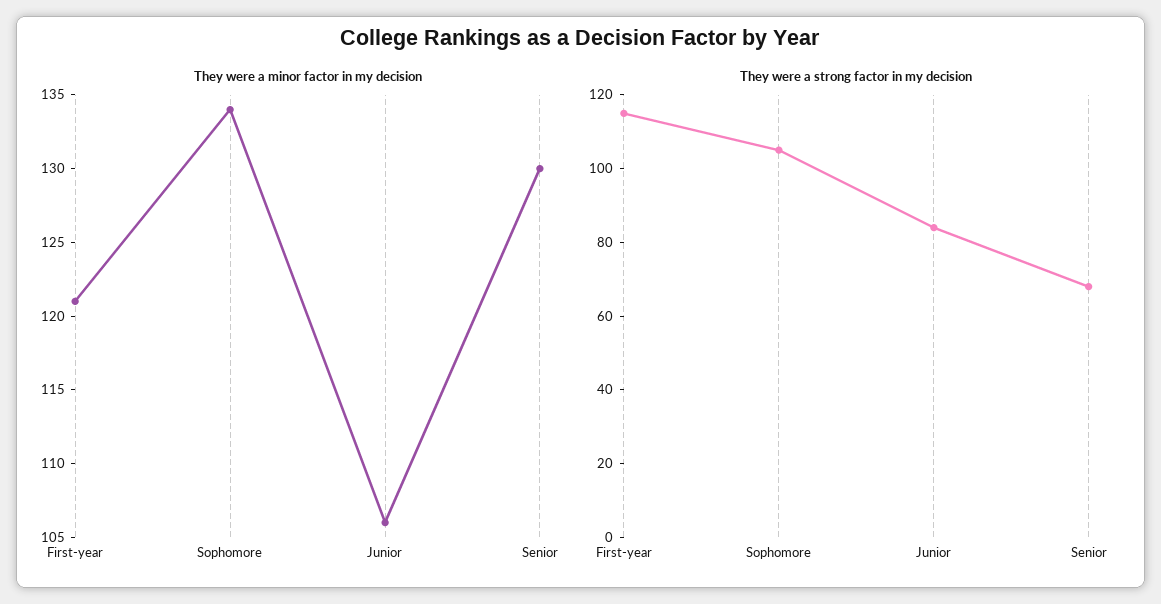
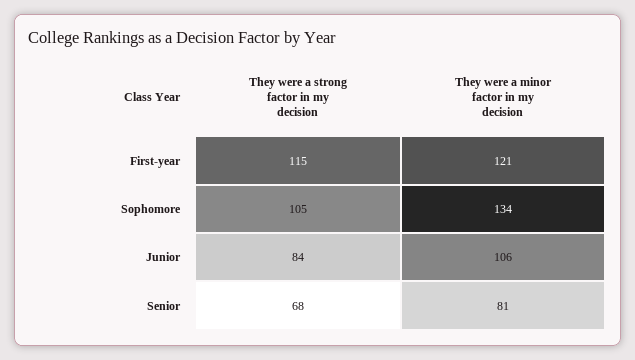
They were a minor factor in my decision, Senior: 130 -> 81

